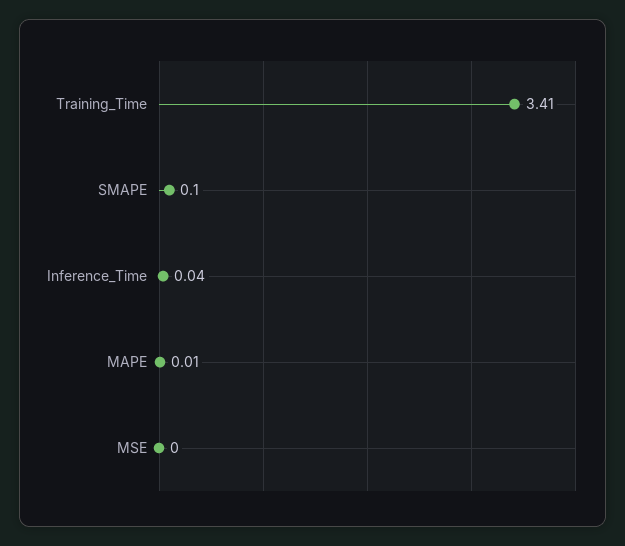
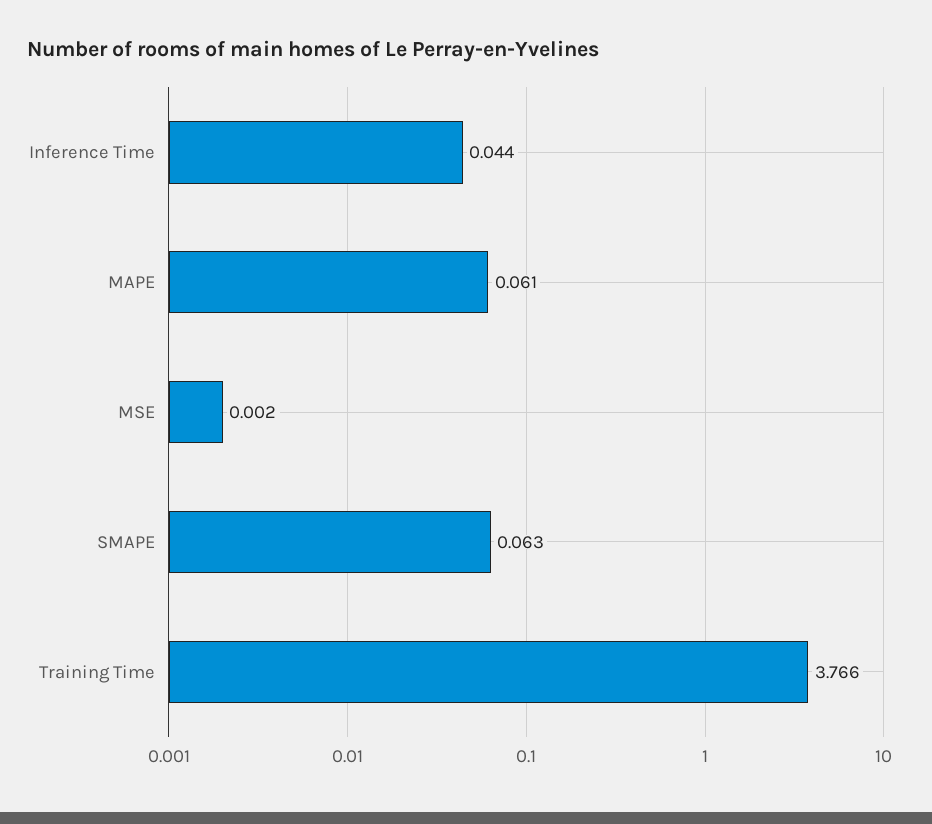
Training_Time: 3.41 -> 3.766
SMAPE: 0.1 -> 0.063
MAPE: 0.01 -> 0.061

